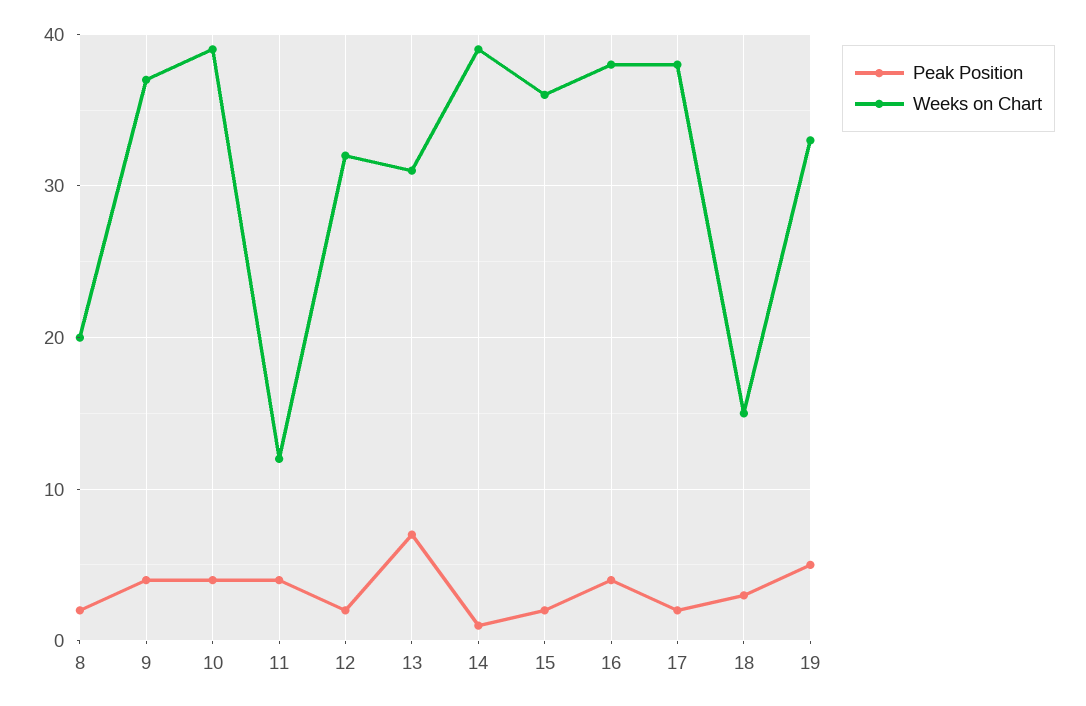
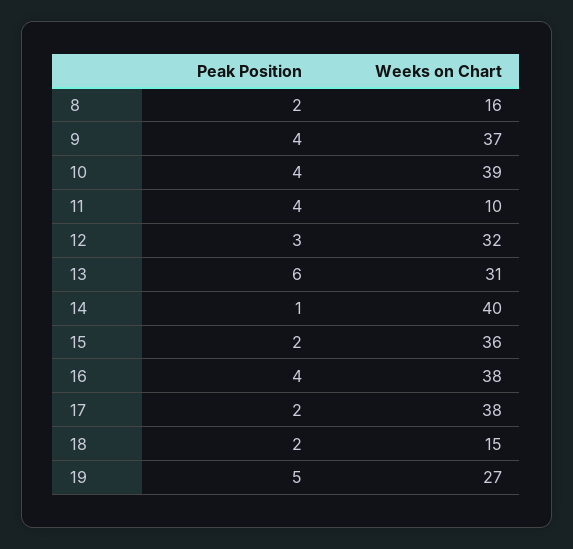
Weeks on Chart, 8: 20 -> 16
Weeks on Chart, 11: 12 -> 10
Peak Position, 12: 2 -> 3
Peak Position, 13: 7 -> 6
Weeks on Chart, 14: 39 -> 40
Peak Position, 18: 3 -> 2
Weeks on Chart, 19: 33 -> 27

